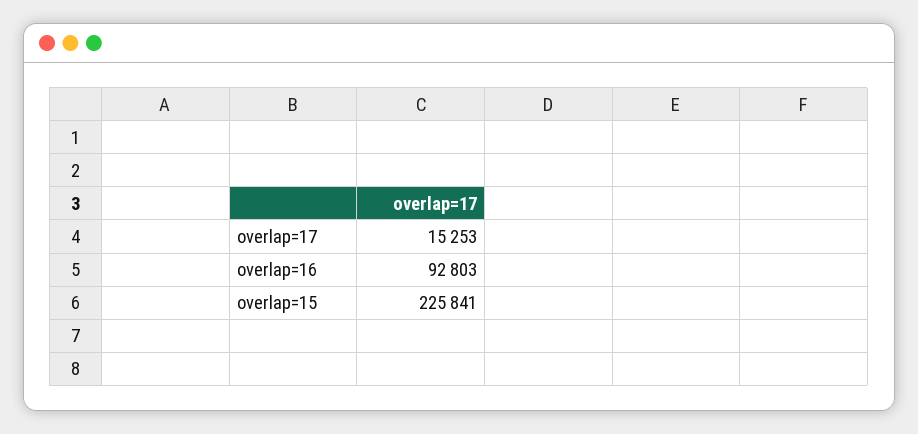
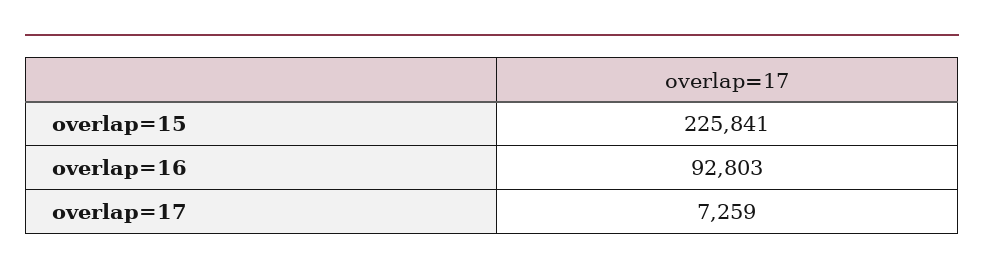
overlap=17: 15253 -> 7259

